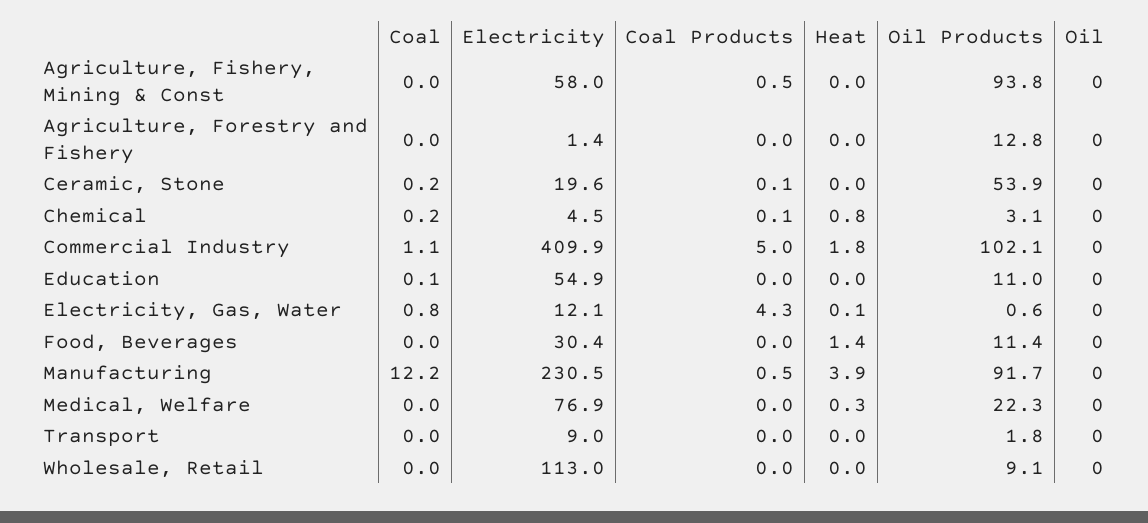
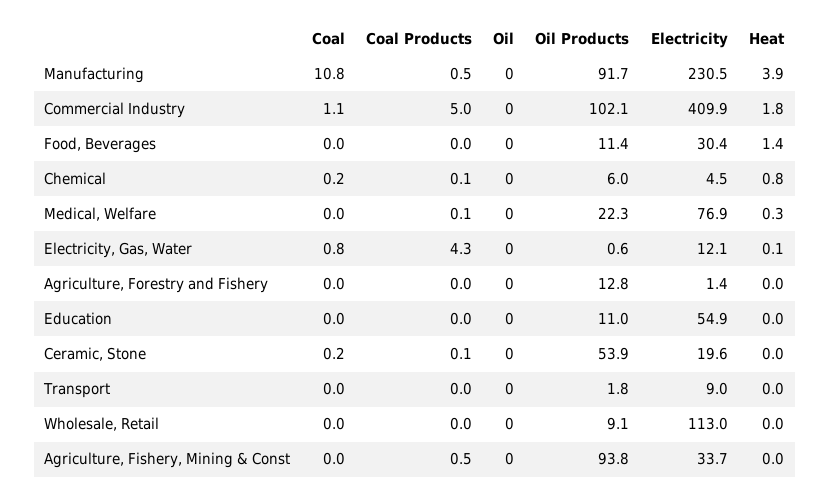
Electricity, Agriculture, Fishery, Mining & Const: 58 -> 33.7
Oil Products, Chemical: 3.1 -> 6
Coal, Education: 0.1 -> 0
Coal, Manufacturing: 12.2 -> 10.8
Coal Products, Medical, Welfare: 0 -> 0.1

